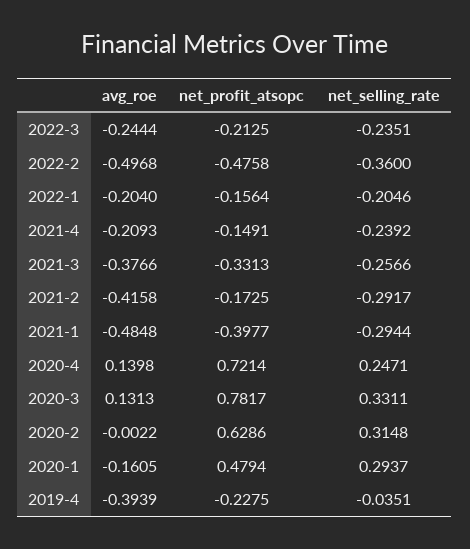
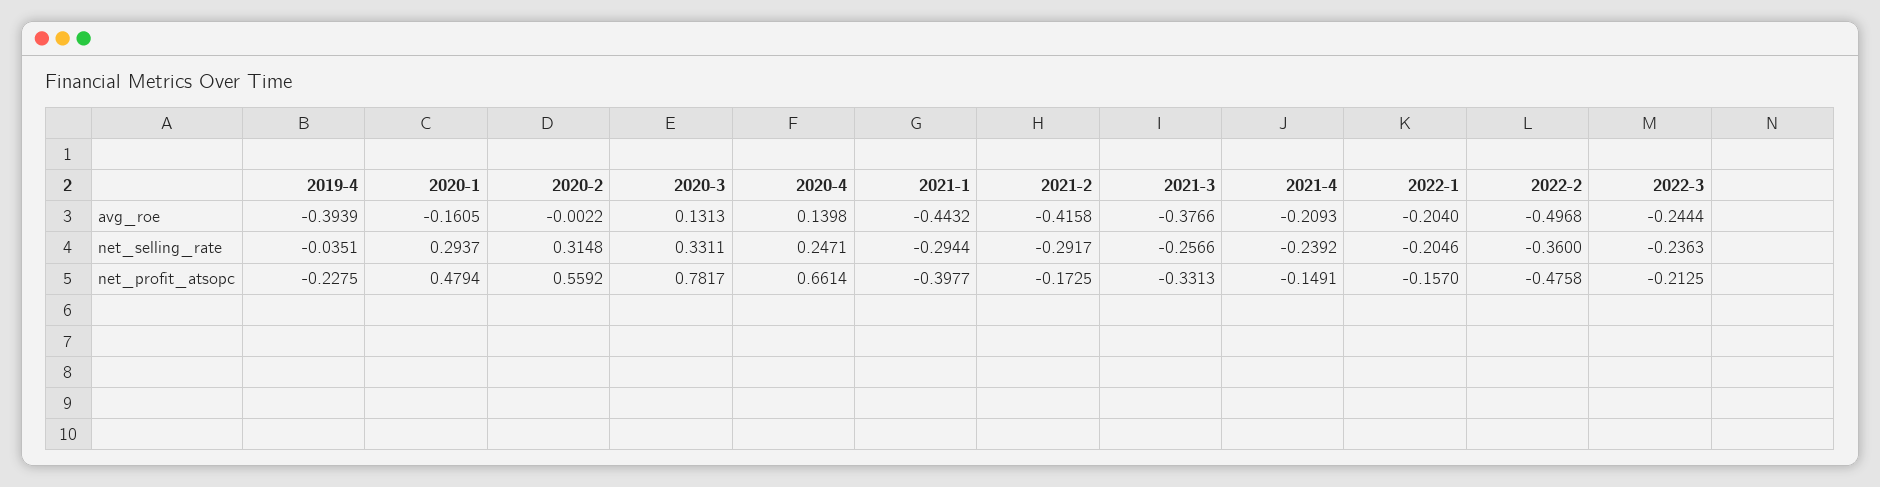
net_selling_rate, 2022-3: -0.2351 -> -0.2363
net_profit_atsopc, 2022-1: -0.1564 -> -0.157
avg_roe, 2021-1: -0.4848 -> -0.4432
net_profit_atsopc, 2020-4: 0.7214 -> 0.6614
net_profit_atsopc, 2020-2: 0.6286 -> 0.5592

